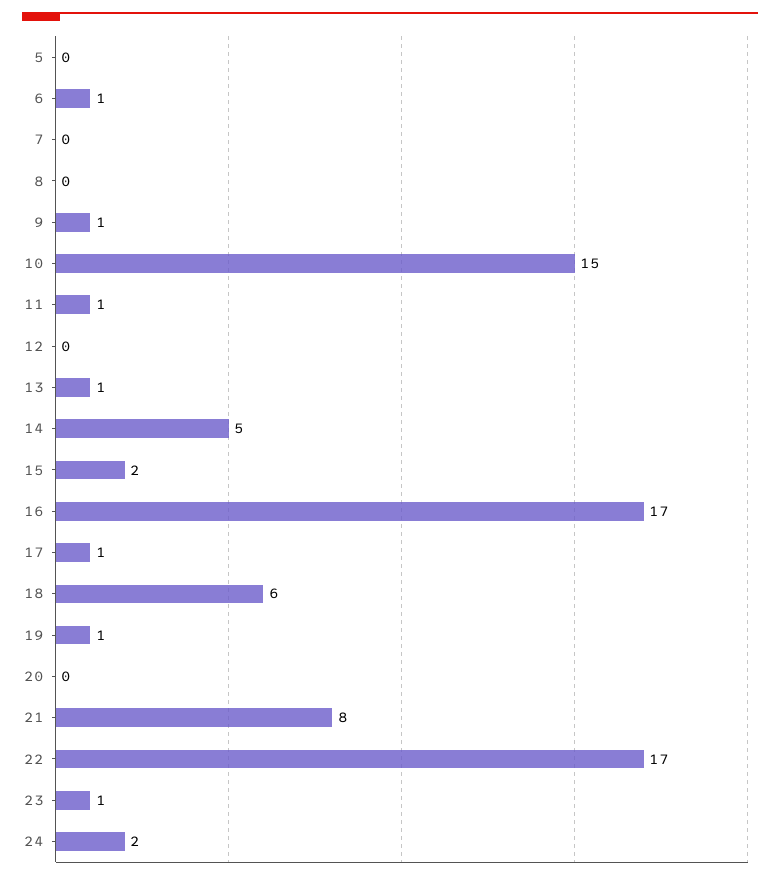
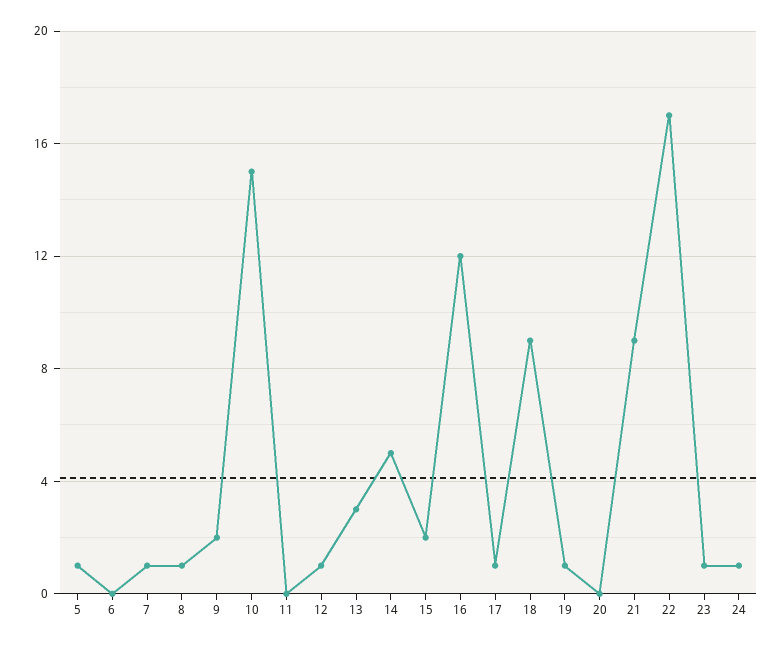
5: 0 -> 1
6: 1 -> 0
7: 0 -> 1
8: 0 -> 1
9: 1 -> 2
11: 1 -> 0
12: 0 -> 1
13: 1 -> 3
16: 17 -> 12
18: 6 -> 9
21: 8 -> 9
24: 2 -> 1

